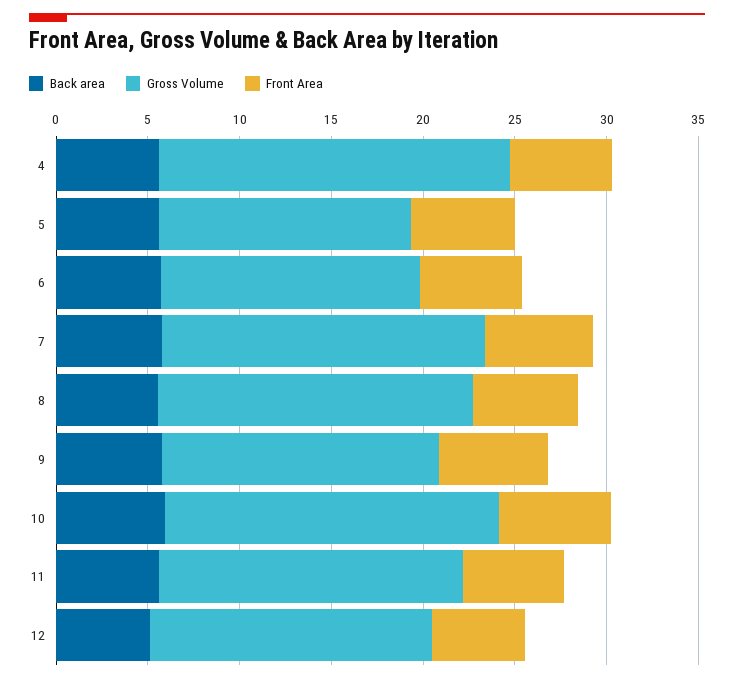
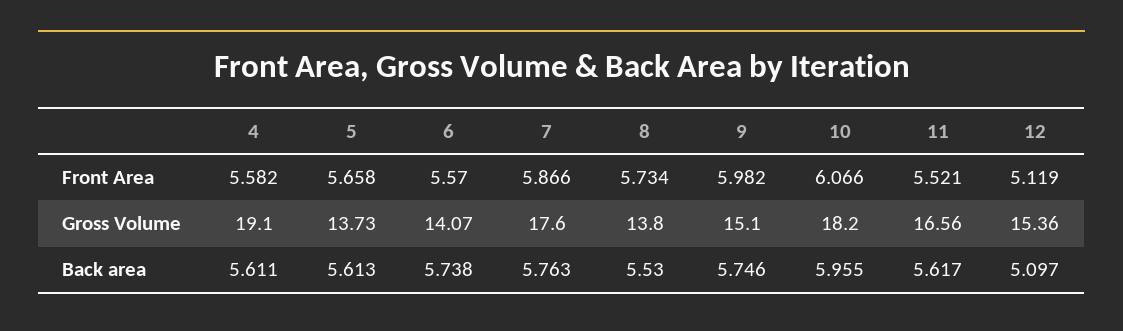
Gross Volume, 8: 17 -> 13.8

